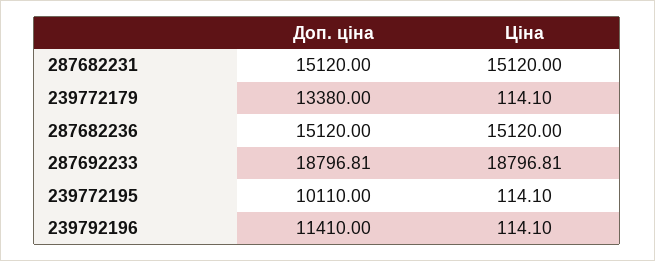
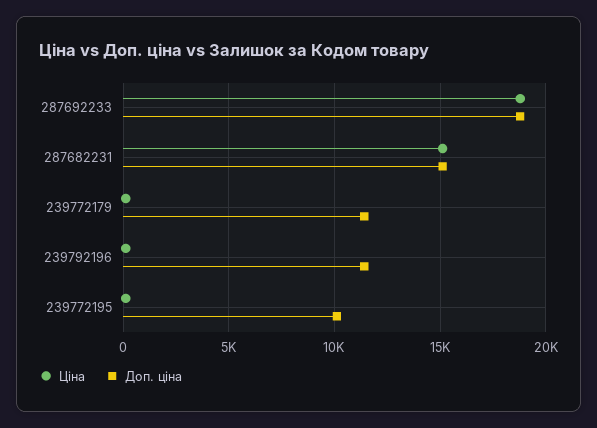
Доп. ціна, 239772179: 13380 -> 11500
Доп. ціна, 287682236: 15120 -> none
Ціна, 287682236: 15120 -> none

